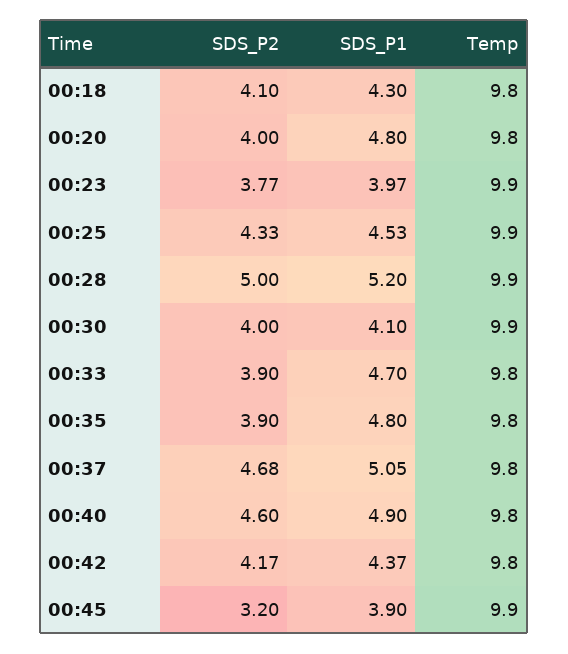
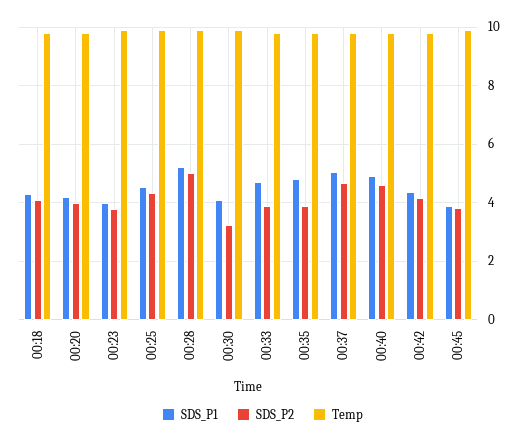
SDS_P1, 00:20: 4.8 -> 4.25
SDS_P2, 00:30: 4 -> 3.25
SDS_P2, 00:45: 3.2 -> 3.75

